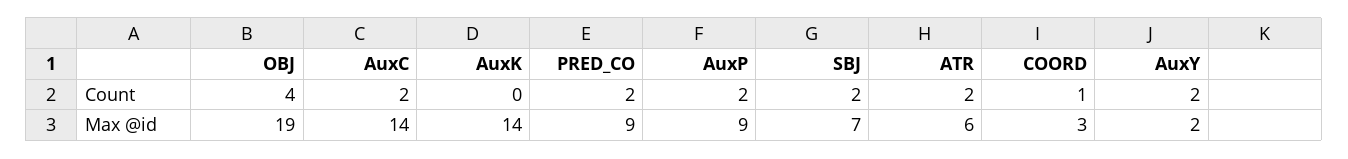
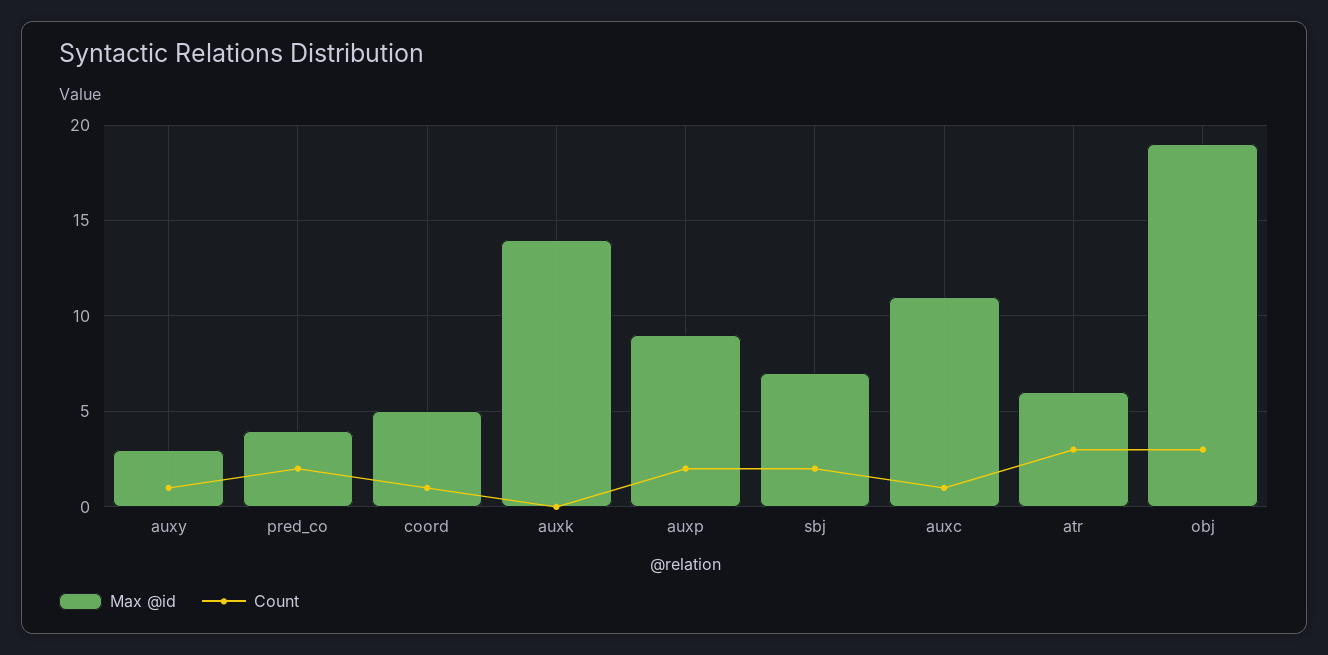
Count, OBJ: 4 -> 3
Count, AuxC: 2 -> 1
Count, ATR: 2 -> 3
Count, AuxY: 2 -> 1
Max @id, AuxC: 14 -> 11
Max @id, PRED_CO: 9 -> 4
Max @id, COORD: 3 -> 5
Max @id, AuxY: 2 -> 3

